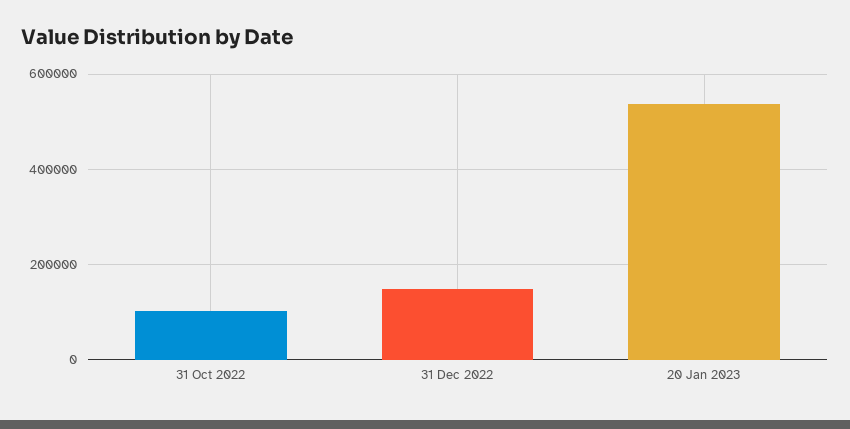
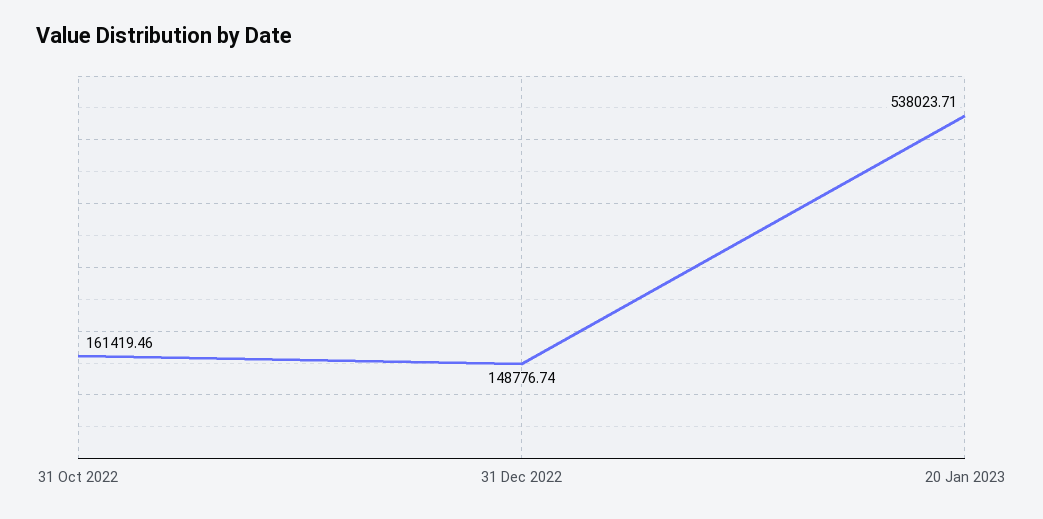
31 Oct 2022: 100000 -> 161419.46

